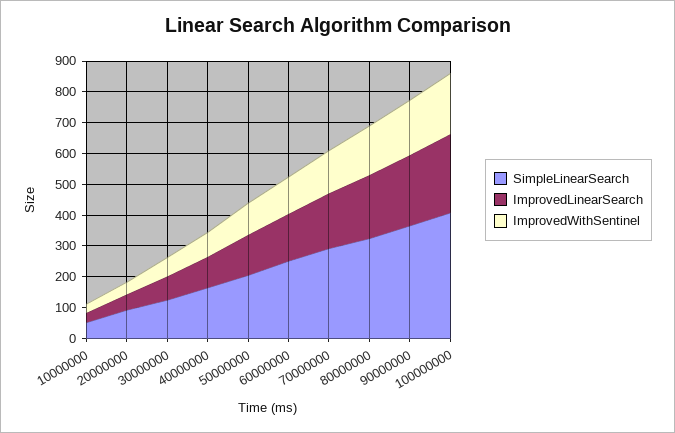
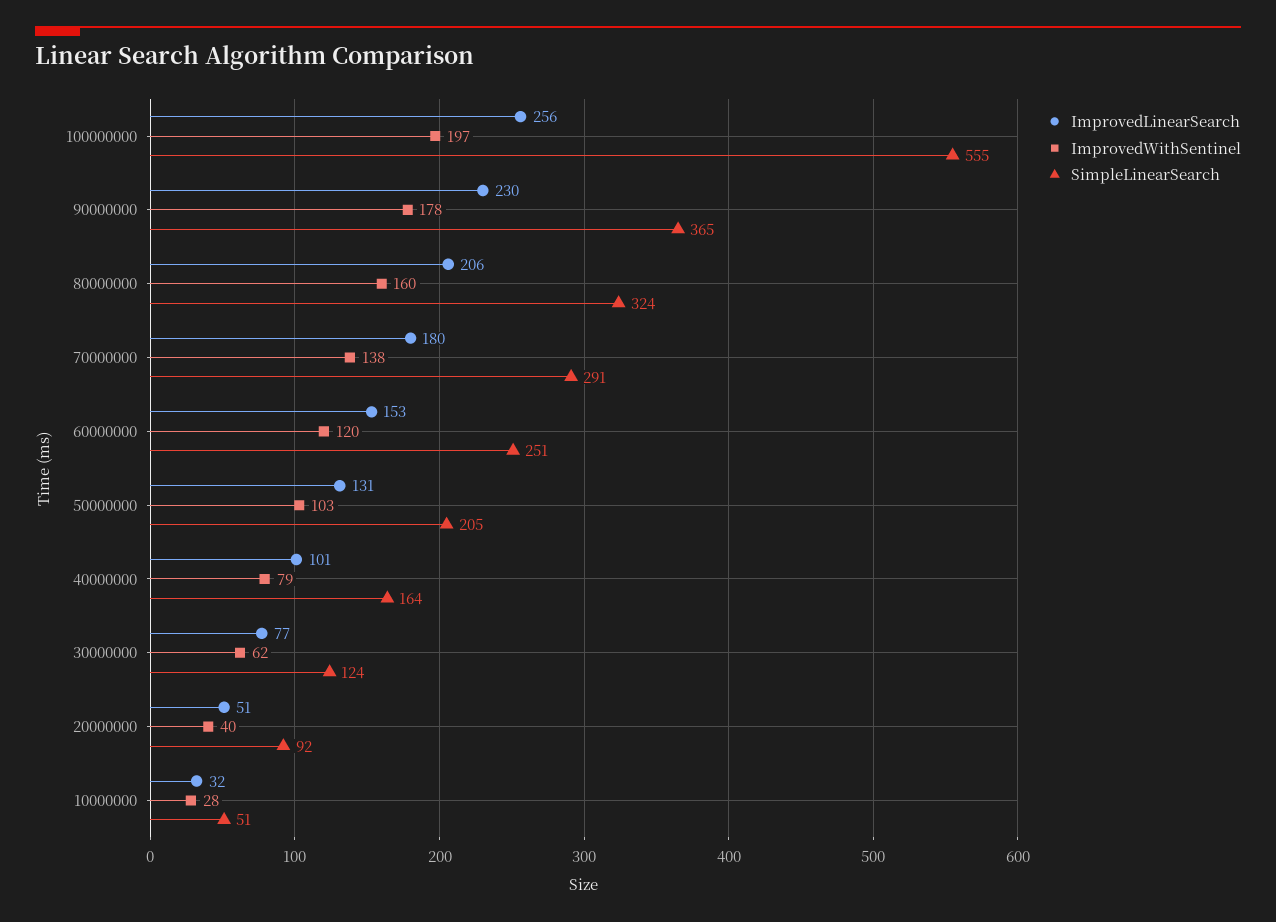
SimpleLinearSearch, 100000000: 400 -> 555

